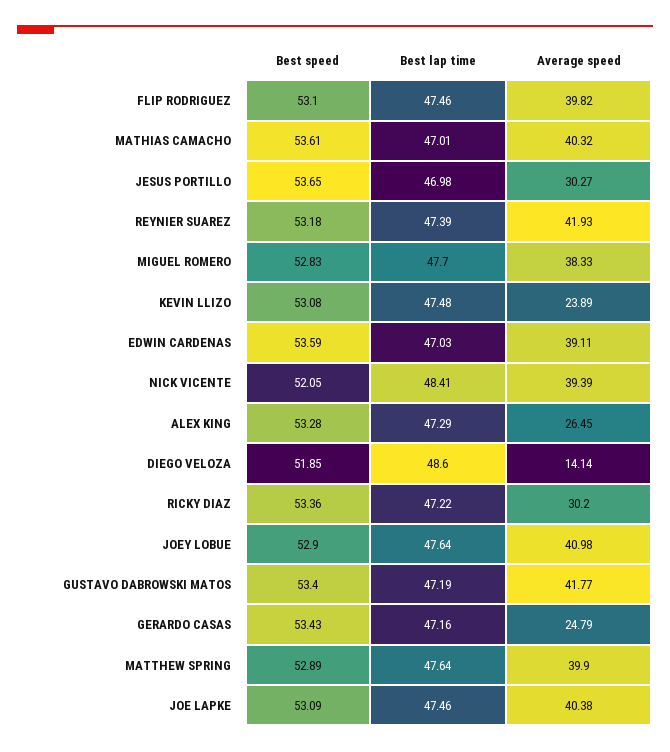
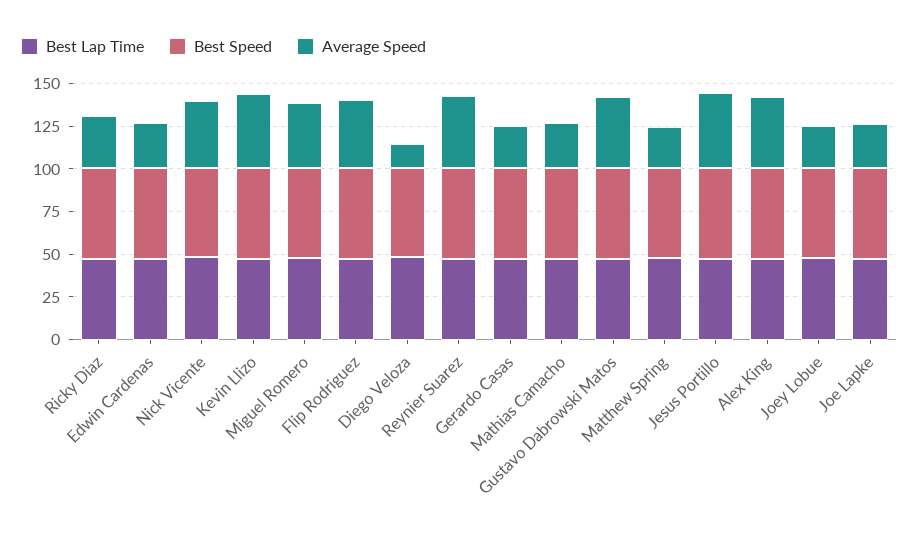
Average speed, MATHIAS CAMACHO: 40.32 -> 25
Average speed, JESUS PORTILLO: 30.27 -> 45
Average speed, KEVIN LLIZO: 23.89 -> 45
Average speed, EDWIN CARDENAS: 39.11 -> 25
Average speed, ALEX KING: 26.45 -> 40
Average speed, JOEY LOBUE: 40.98 -> 25
Average speed, MATTHEW SPRING: 39.9 -> 25
Average speed, JOE LAPKE: 40.38 -> 25

